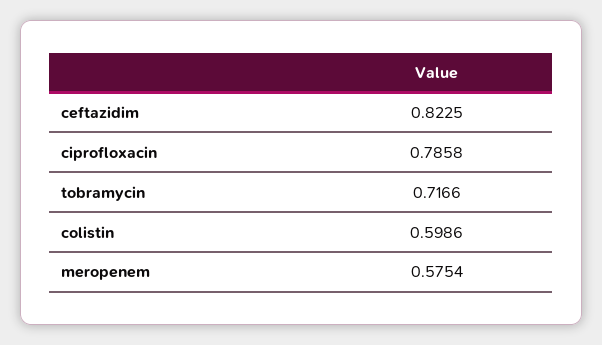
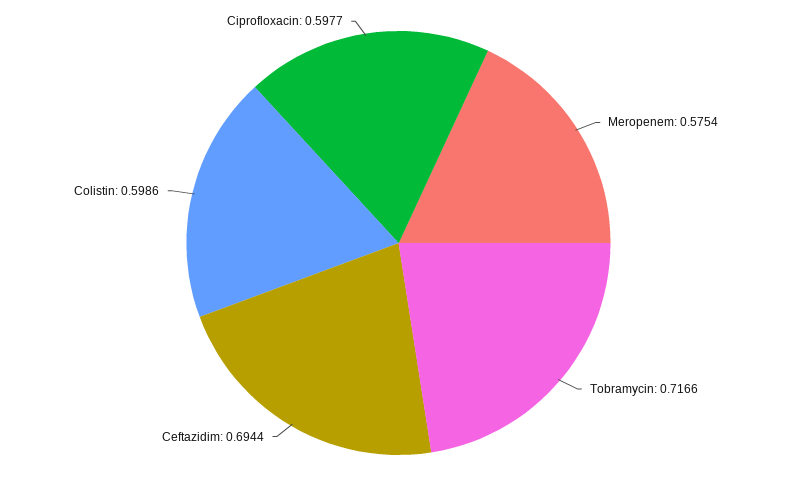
ceftazidim: 0.8225 -> 0.6944
ciprofloxacin: 0.7858 -> 0.5977

